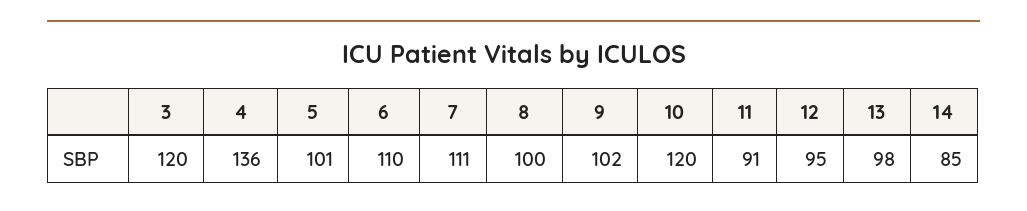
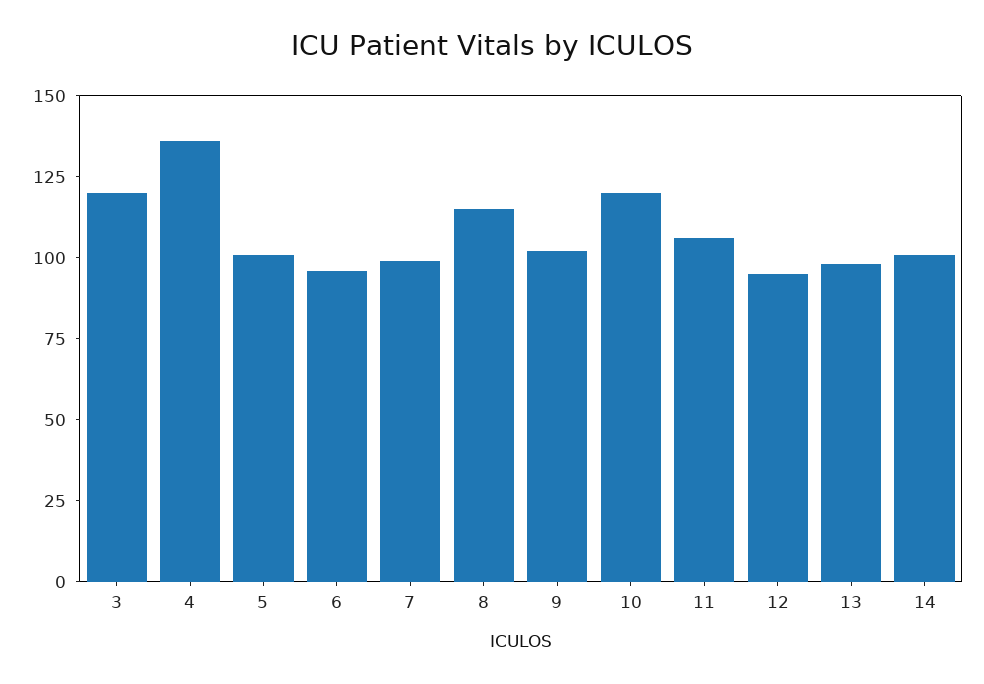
6: 110 -> 95
7: 111 -> 100
8: 100 -> 115
11: 91 -> 105
14: 85 -> 100

